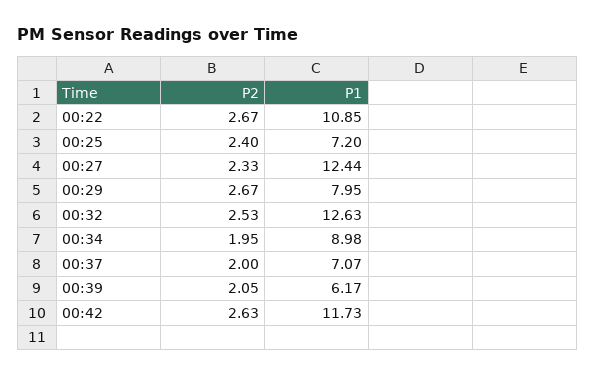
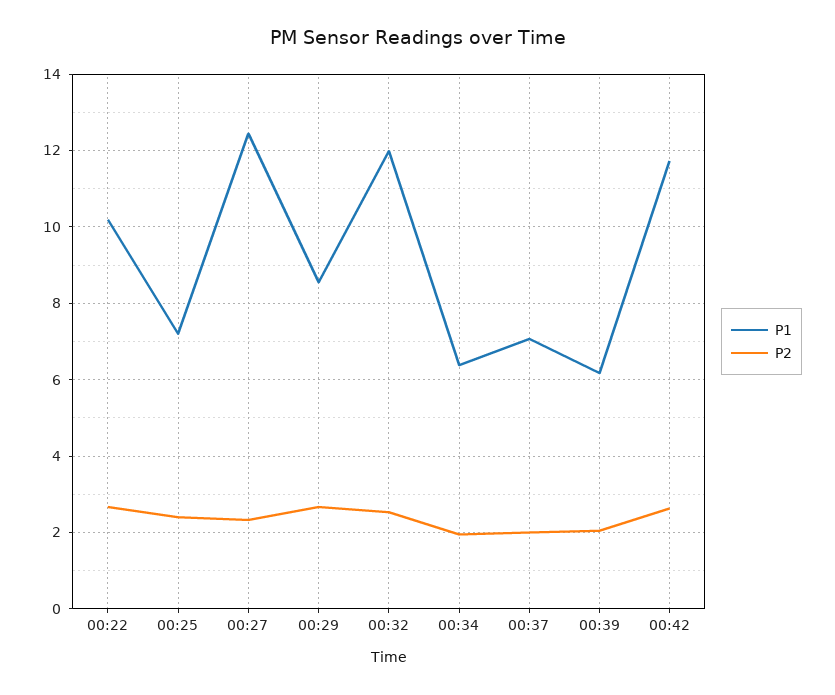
P1, 00:22: 10.85 -> 10.2
P1, 00:29: 7.95 -> 8.6
P1, 00:32: 12.63 -> 12
P1, 00:34: 8.98 -> 6.4

